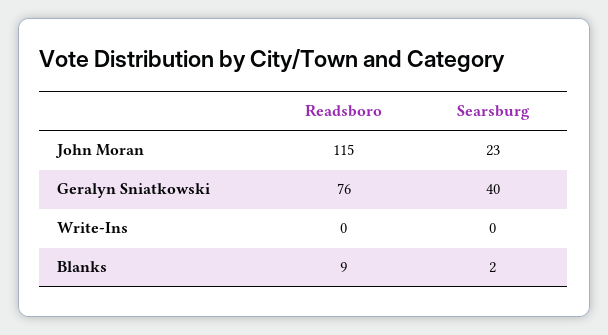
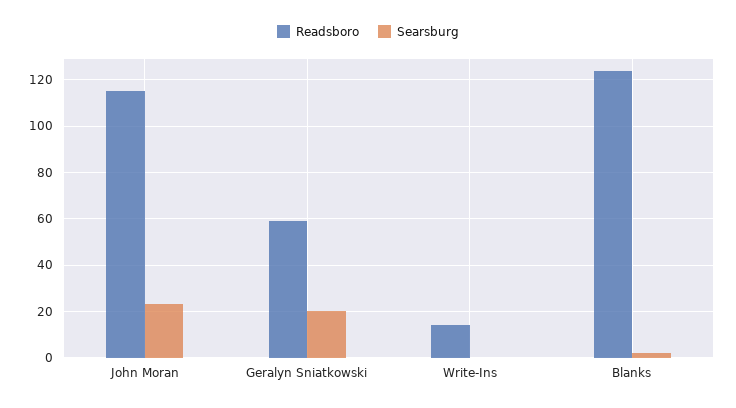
Readsboro, Geralyn Sniatkowski: 76 -> 60
Searsburg, Geralyn Sniatkowski: 40 -> 20
Readsboro, Write-Ins: 0 -> 15
Readsboro, Blanks: 9 -> 125

